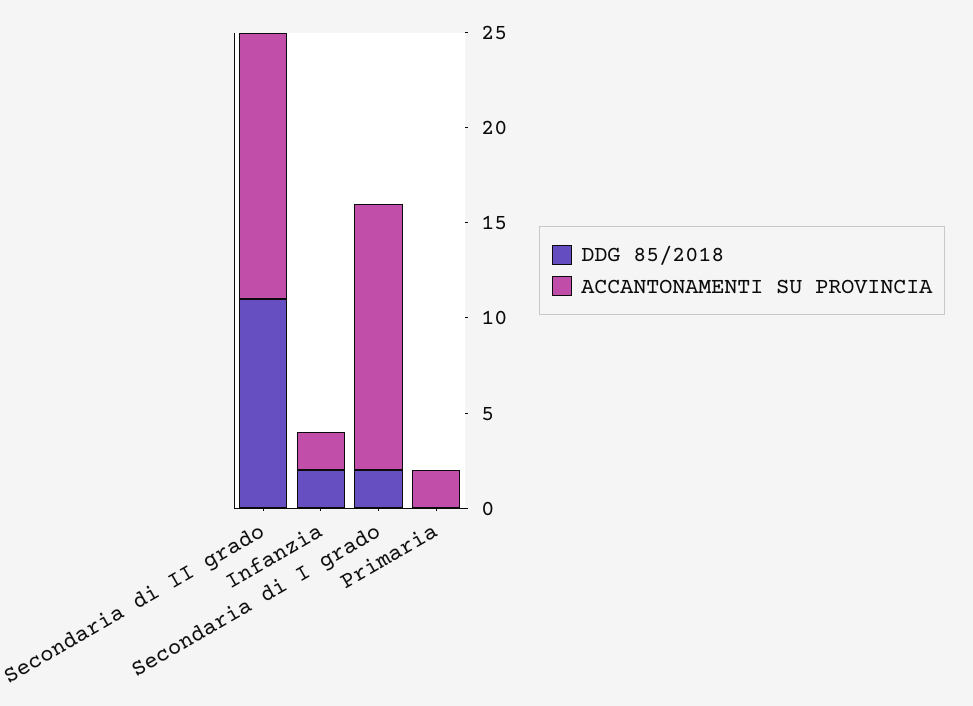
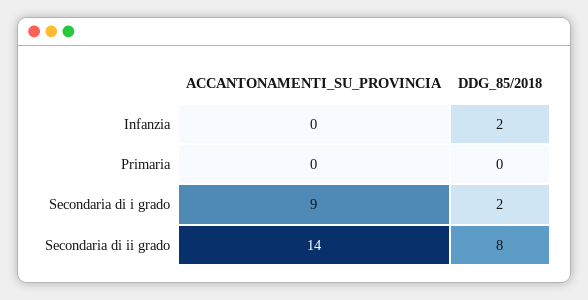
DDG 85/2018, Secondaria di II grado: 11 -> 8
ACCANTONAMENTI SU PROVINCIA, Infanzia: 2 -> 0
ACCANTONAMENTI SU PROVINCIA, Secondaria di I grado: 14 -> 9
ACCANTONAMENTI SU PROVINCIA, Primaria: 2 -> 0

